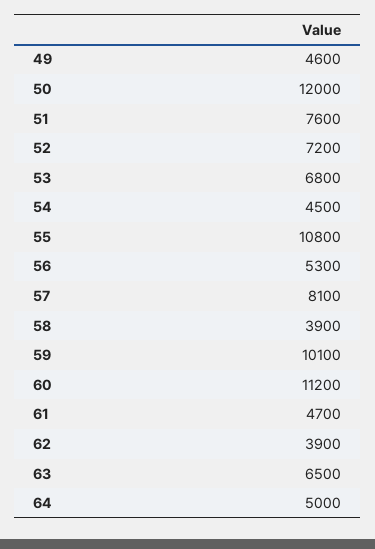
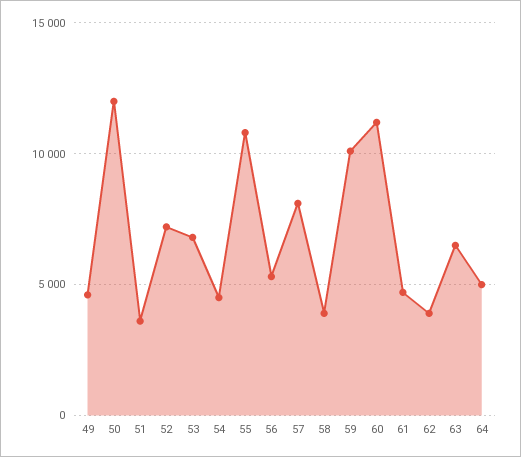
51: 7600 -> 3500

